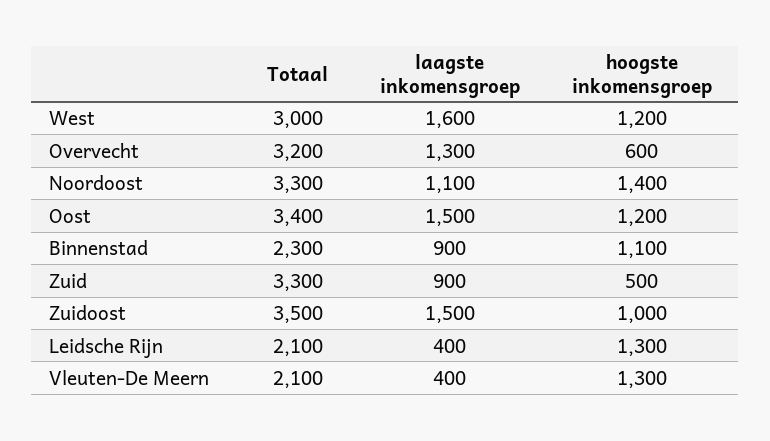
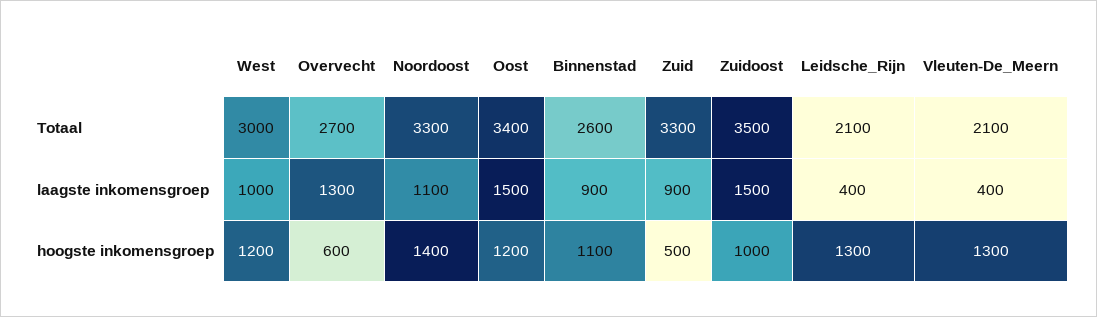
laagste inkomensgroep, West: 1600 -> 1000
Totaal, Overvecht: 3200 -> 2700
Totaal, Binnenstad: 2300 -> 2600

